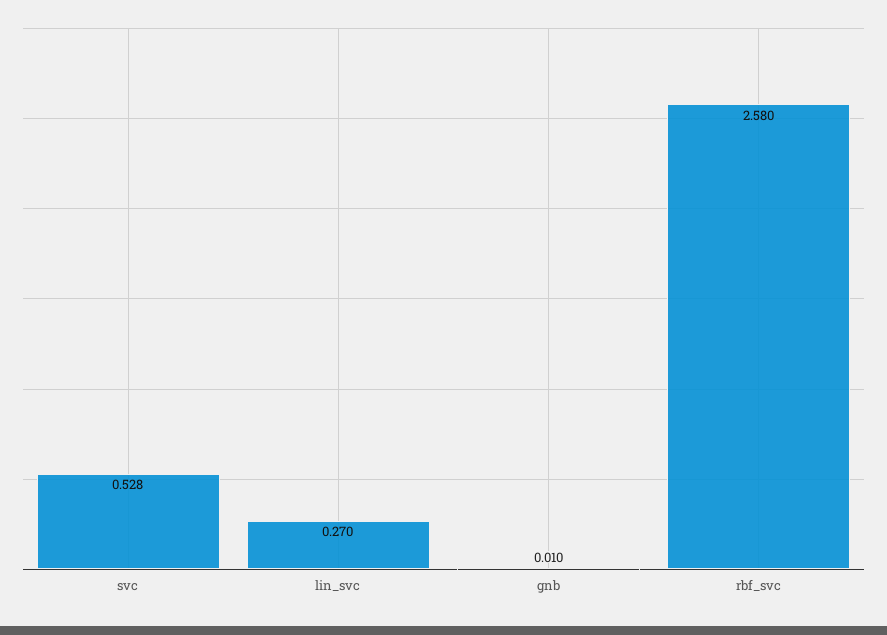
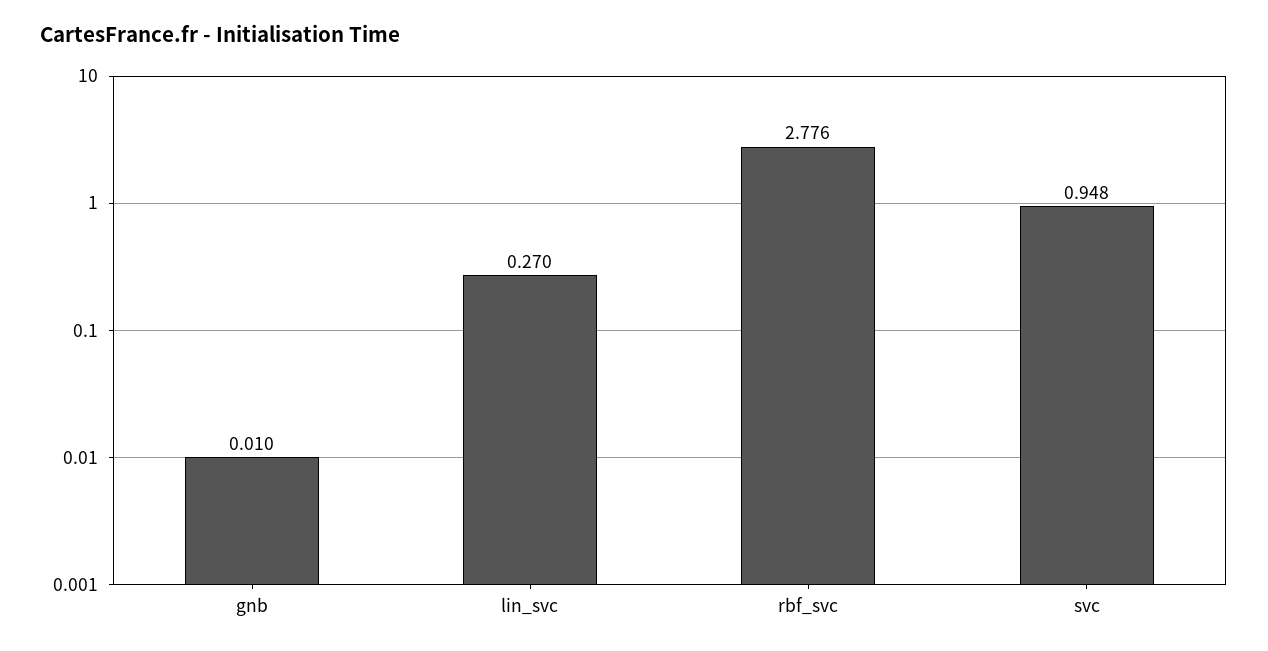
svc: 0.528 -> 0.948
rbf_svc: 2.58 -> 2.776

